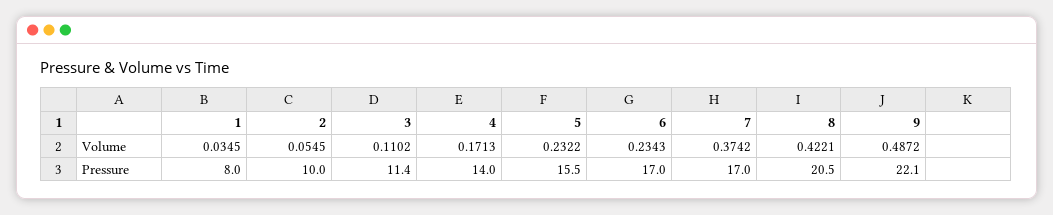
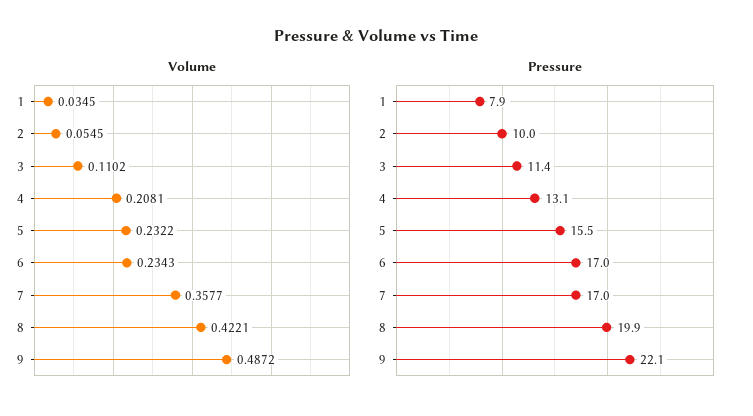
Volume, 4: 0.1713 -> 0.2081
Volume, 7: 0.3742 -> 0.3577
Pressure, 1: 8 -> 7.9
Pressure, 4: 14 -> 13.1
Pressure, 8: 20.5 -> 19.9

